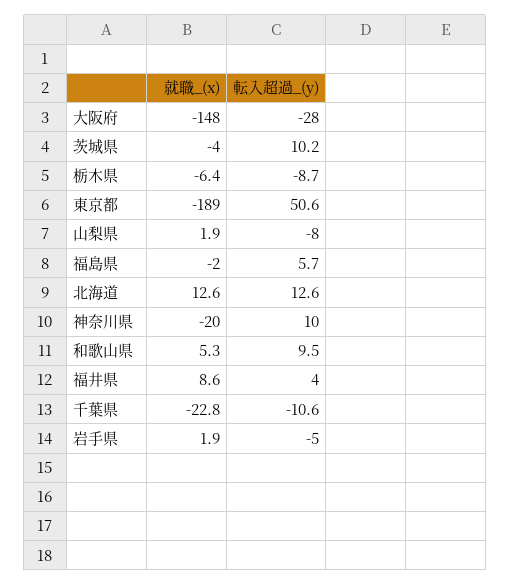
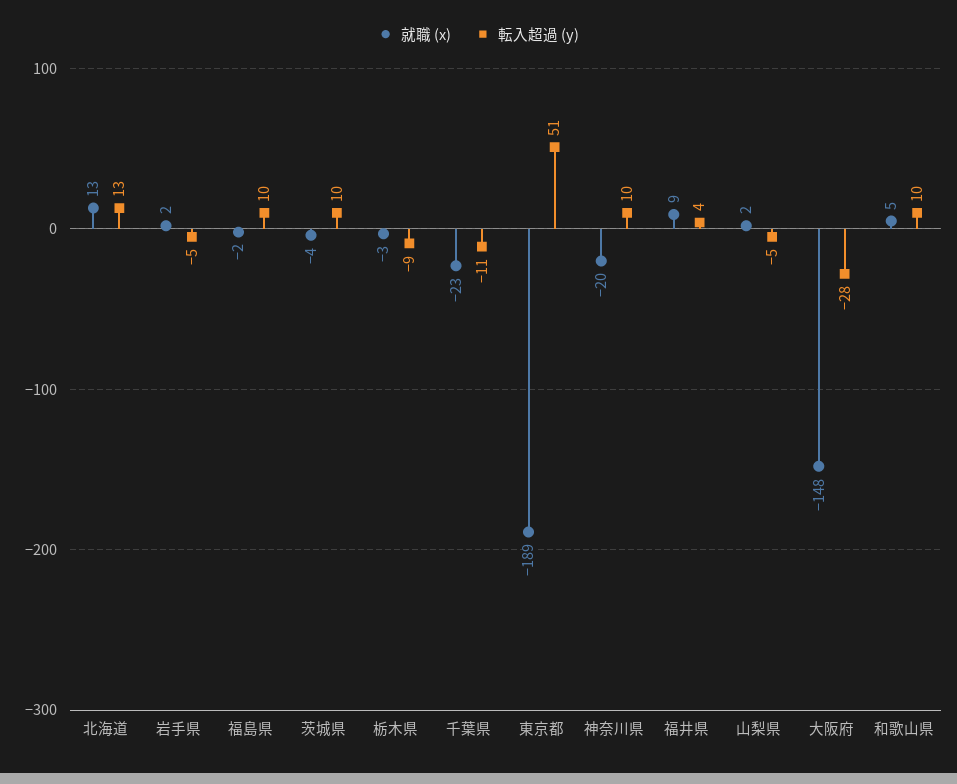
就職_(x), 栃木県: -6.4 -> -3
転入超過_(y), 山梨県: -8 -> -5
転入超過_(y), 福島県: 5.7 -> 10

